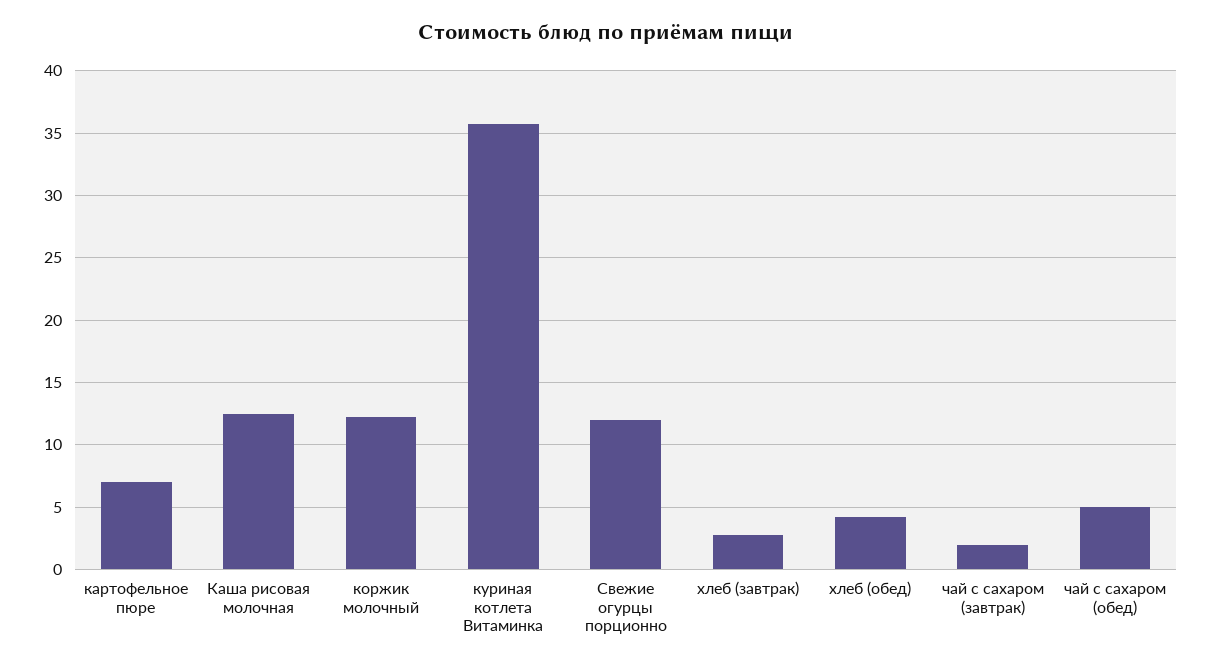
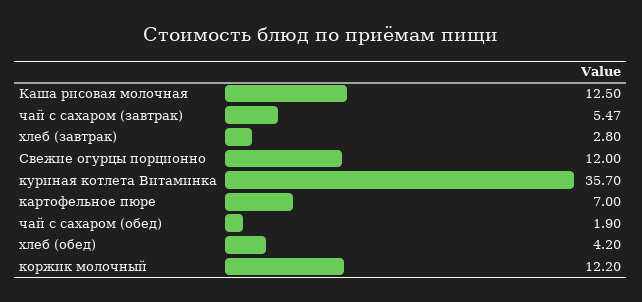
чай с сахаром (завтрак): 2 -> 5.47
чай с сахаром (обед): 5 -> 1.9

